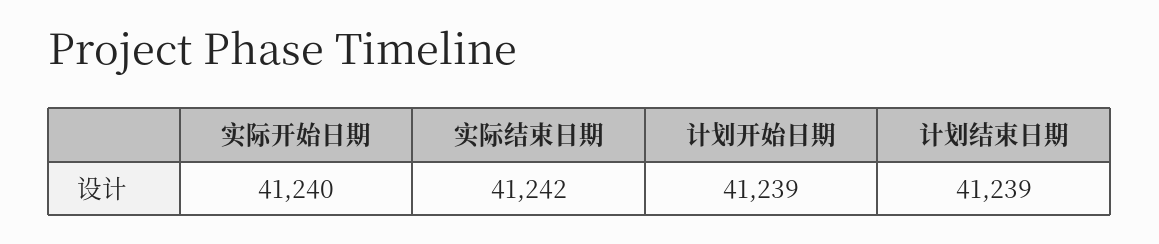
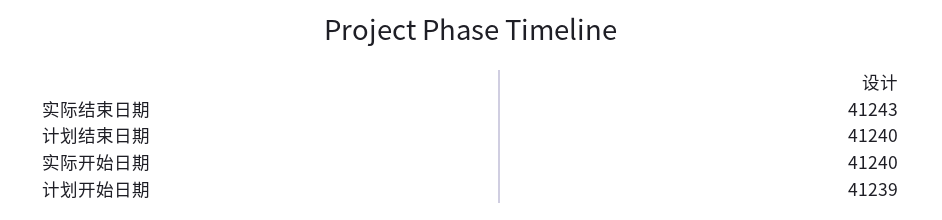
实际结束日期: 41242 -> 41243
计划结束日期: 41239 -> 41240

